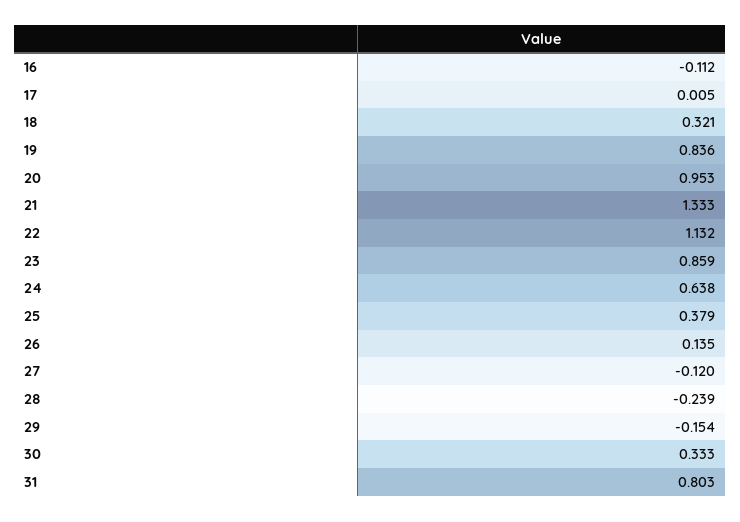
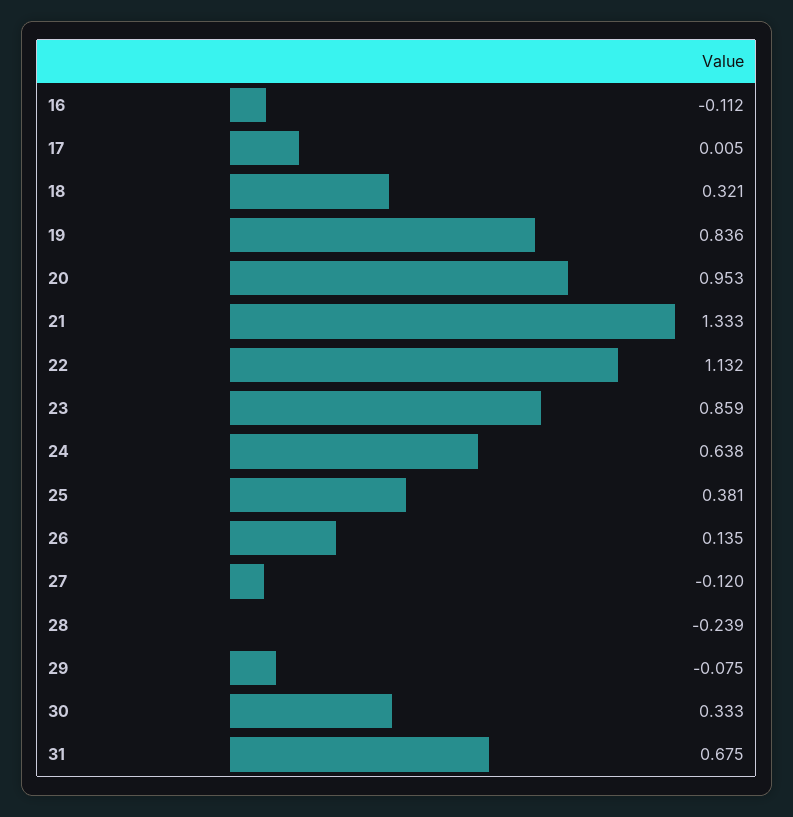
25: 0.379 -> 0.381
29: -0.154 -> -0.075
31: 0.803 -> 0.675

